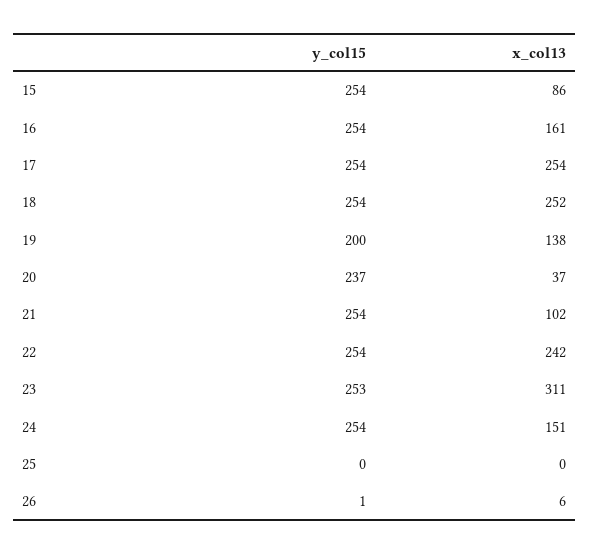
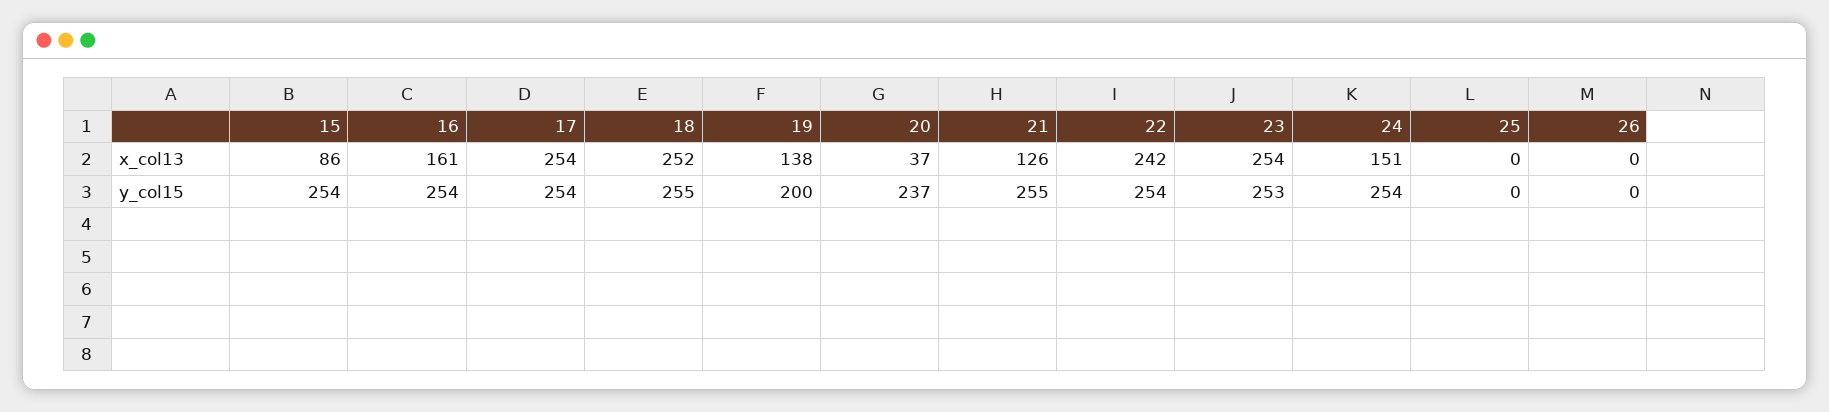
y_col15, 18: 254 -> 255
y_col15, 21: 254 -> 255
x_col13, 21: 102 -> 126
x_col13, 23: 311 -> 254
y_col15, 26: 1 -> 0
x_col13, 26: 6 -> 0

